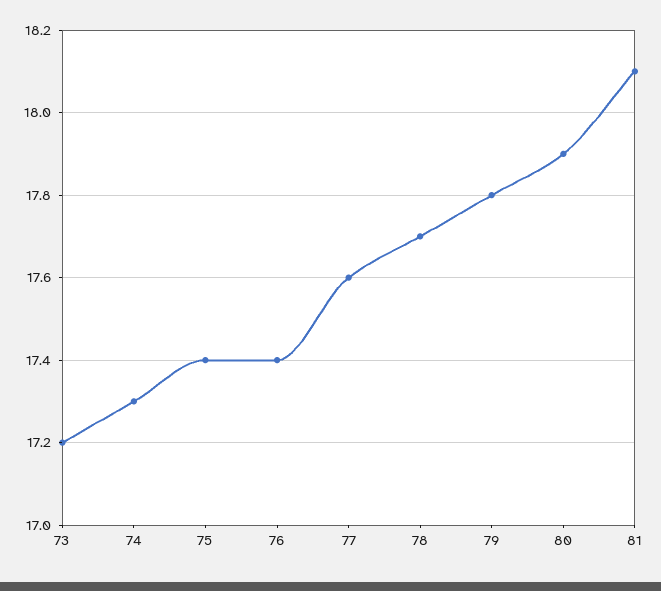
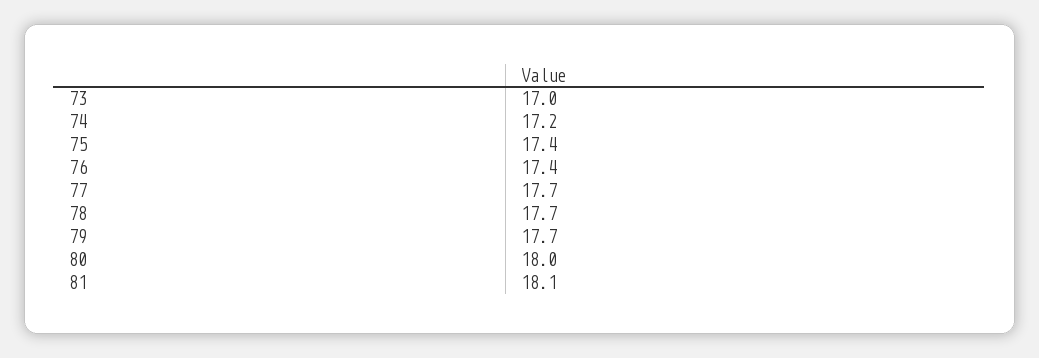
73: 17.2 -> 17
74: 17.3 -> 17.2
77: 17.6 -> 17.7
79: 17.8 -> 17.7
80: 17.9 -> 18

